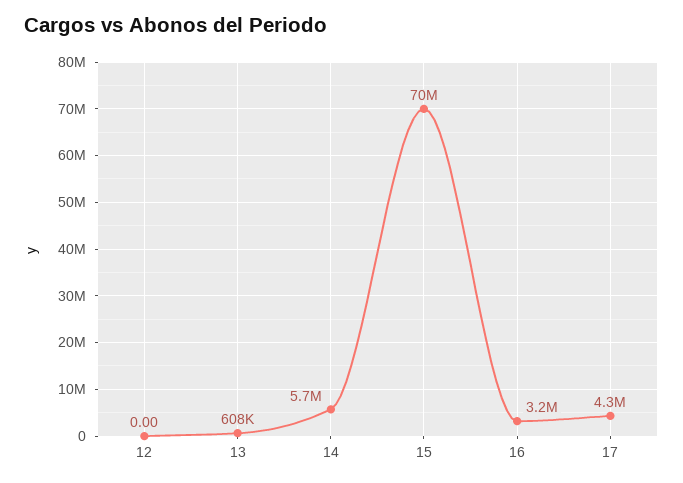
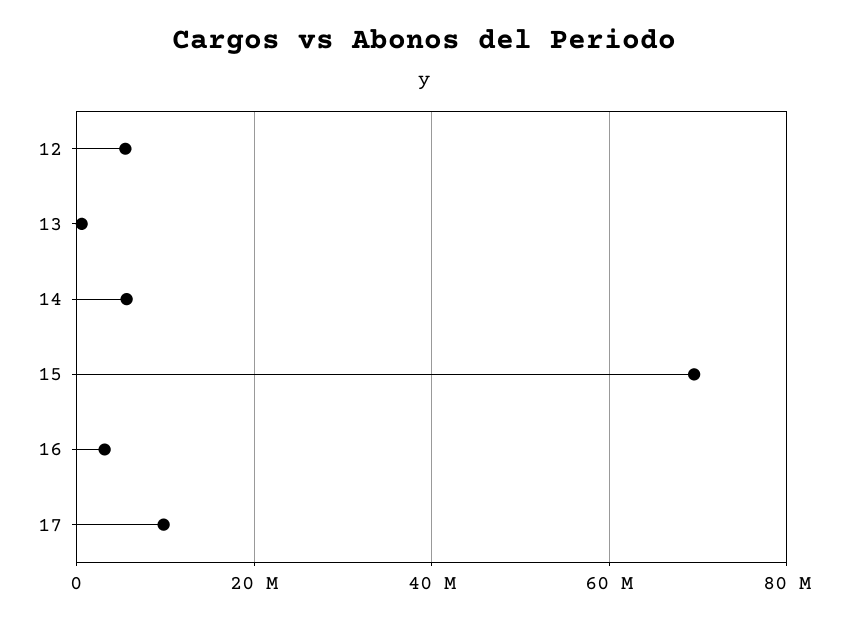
12: 0 -> 6000000
17: 4300000 -> 10000000

